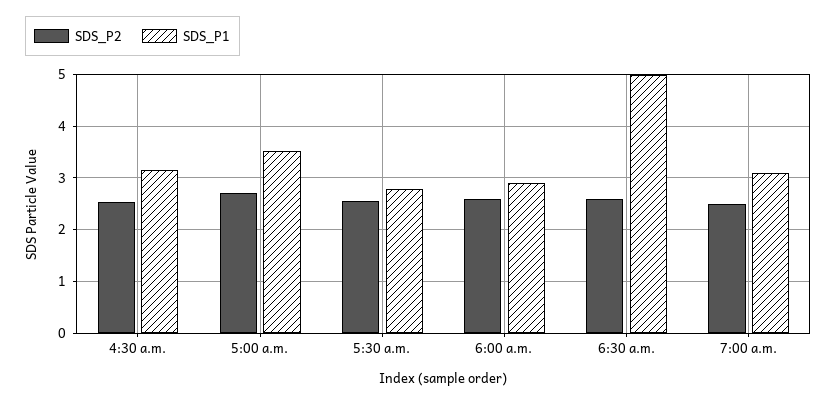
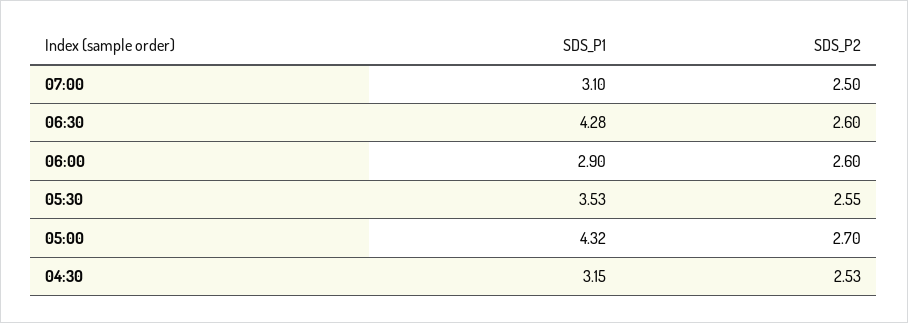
SDS_P1, 5:00 a.m.: 3.6 -> 4.32
SDS_P1, 5:30 a.m.: 2.8 -> 3.53
SDS_P1, 6:30 a.m.: 5 -> 4.28

